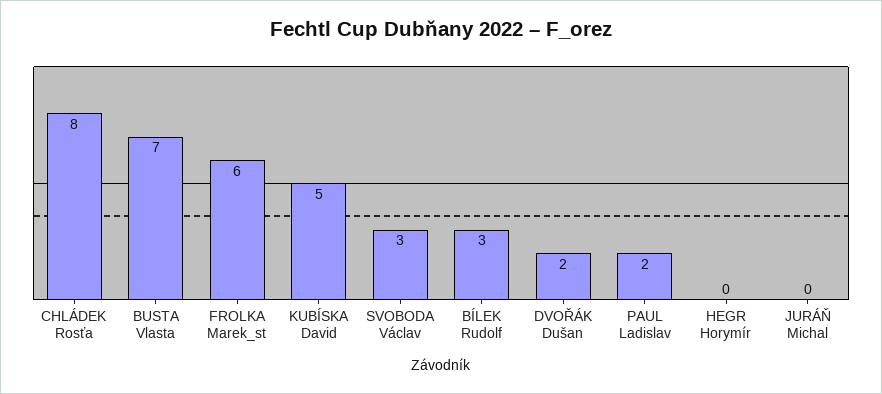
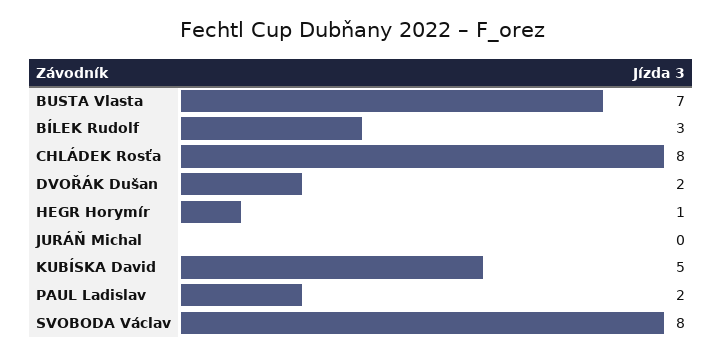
FROLKA Marek_st: 6 -> none
SVOBODA Václav: 3 -> 8
HEGR Horymír: 0 -> 1

